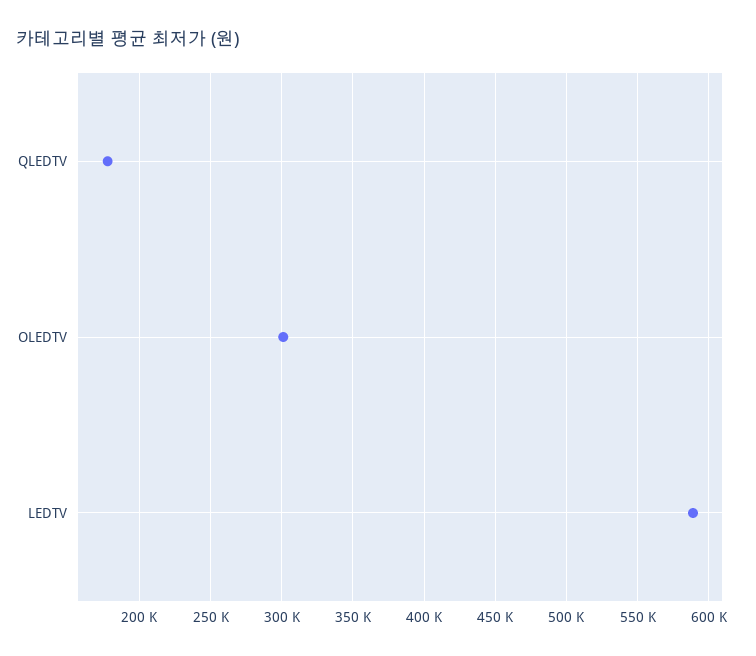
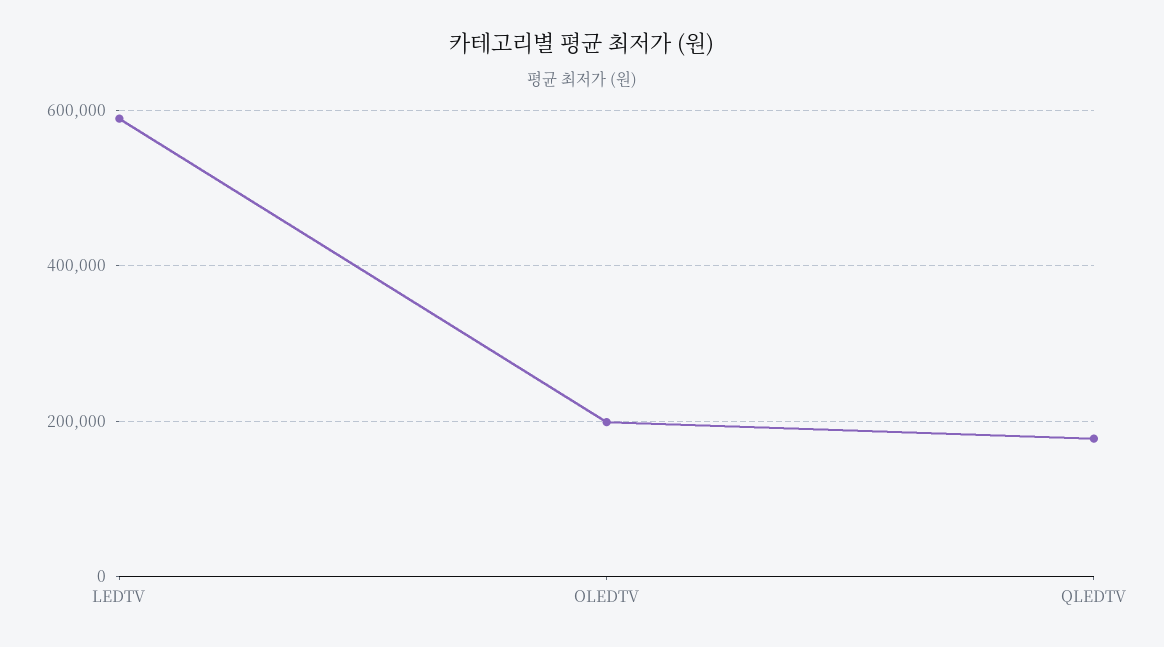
OLEDTV: 300000 -> 200000

